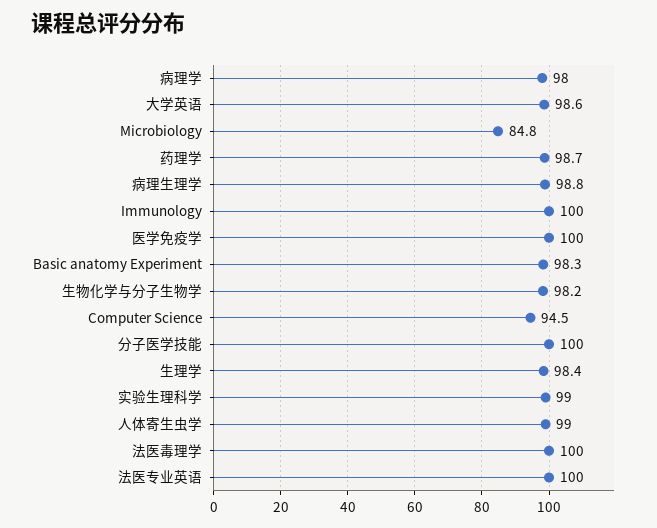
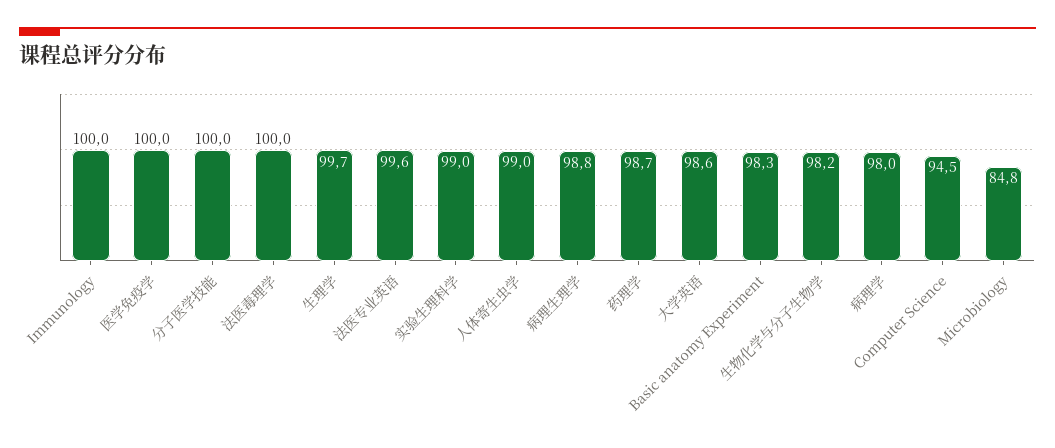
生理学: 98.4 -> 99.7
法医专业英语: 100 -> 99.6

